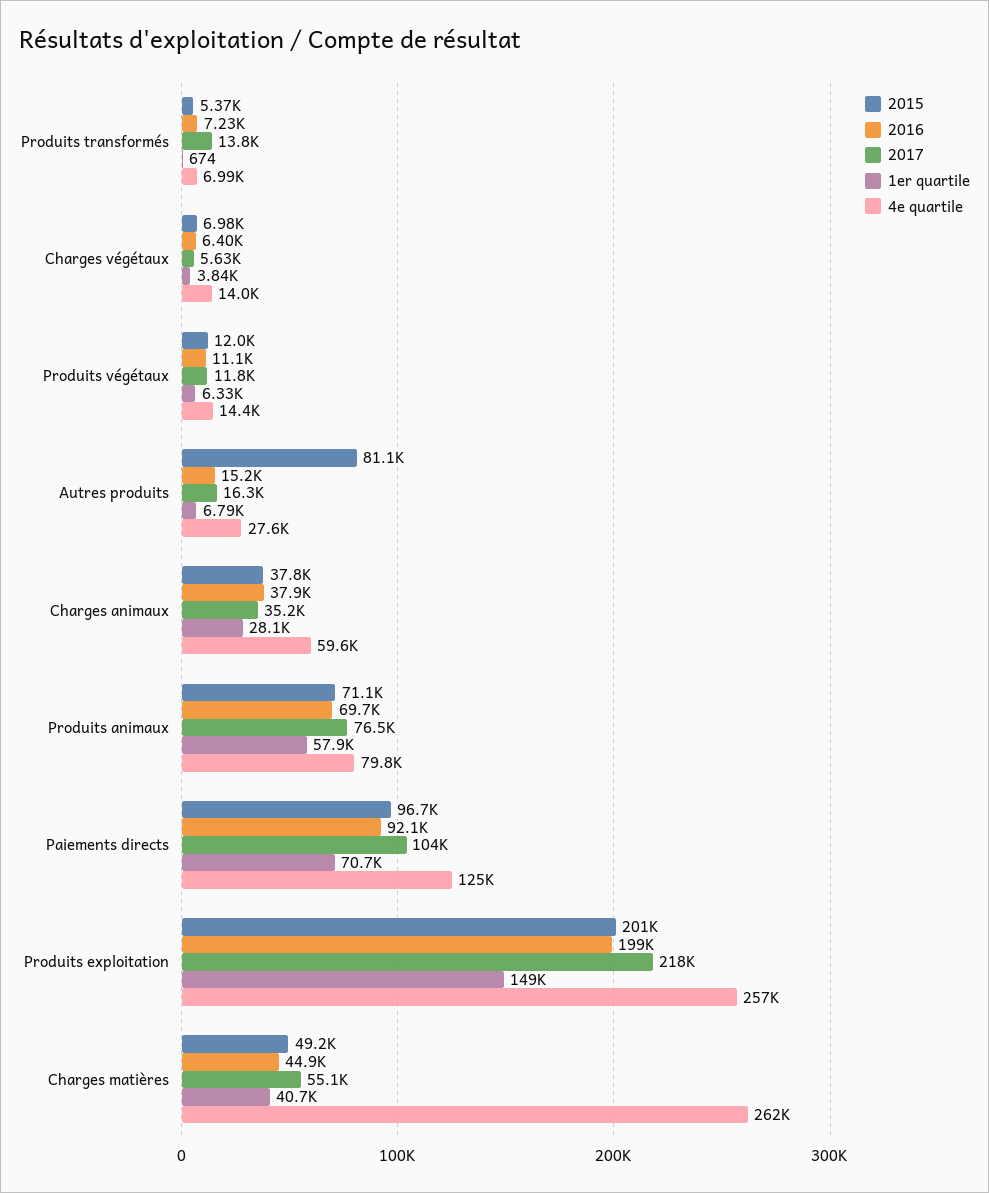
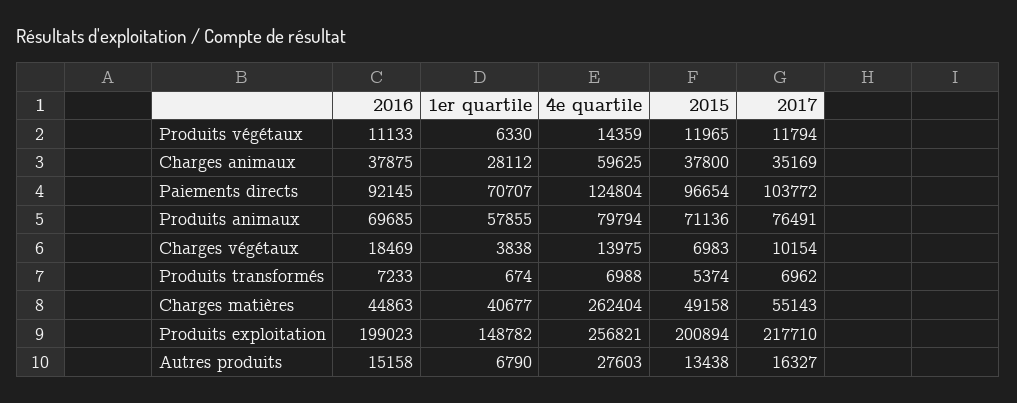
2017, Produits transformés: 13800 -> 6962
2016, Charges végétaux: 6400 -> 18469
2017, Charges végétaux: 5630 -> 10154
2015, Autres produits: 81100 -> 13438

